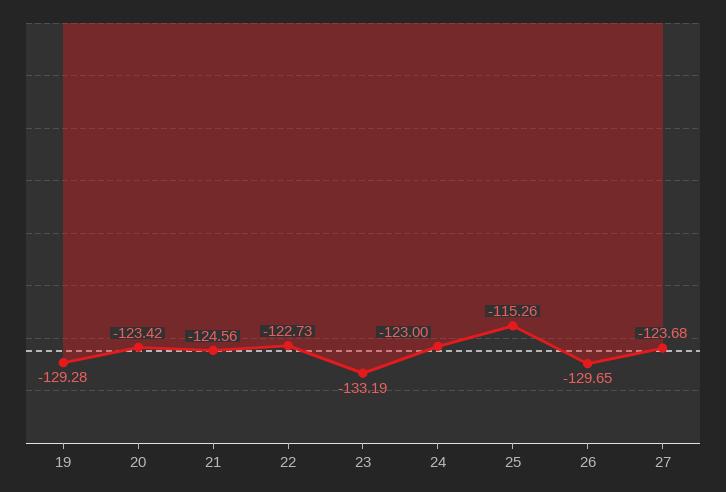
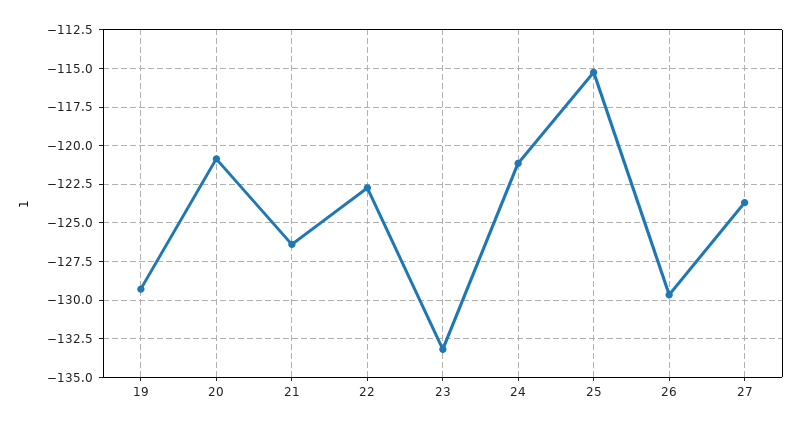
20: -123.42 -> -121
21: -124.56 -> -126.5
24: -123 -> -121

